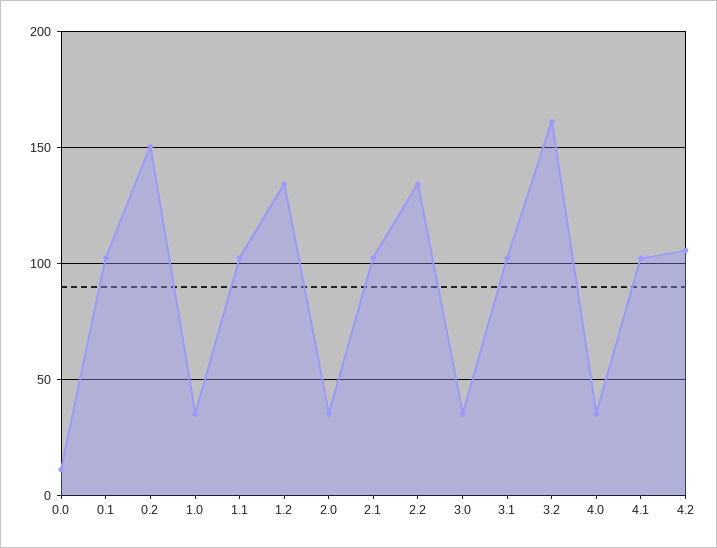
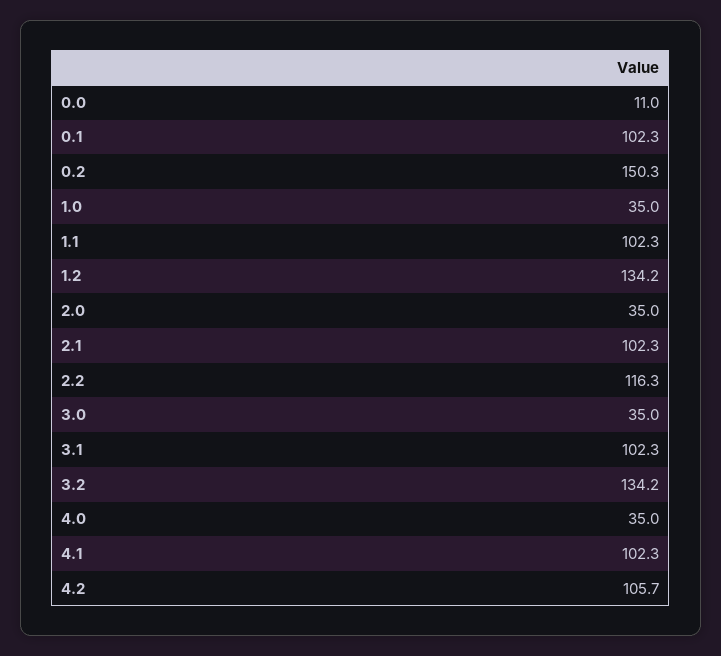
2.2: 135 -> 116.3
3.2: 160 -> 134.2

